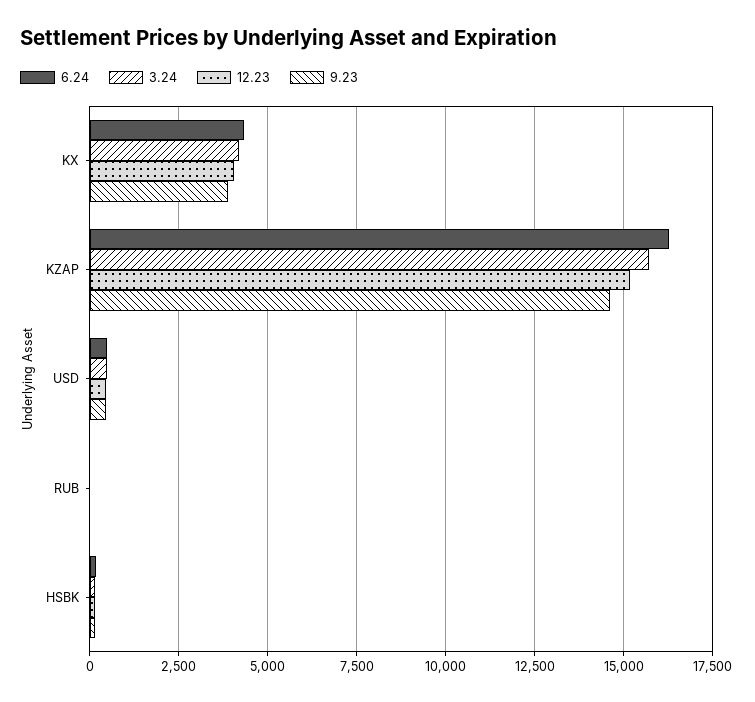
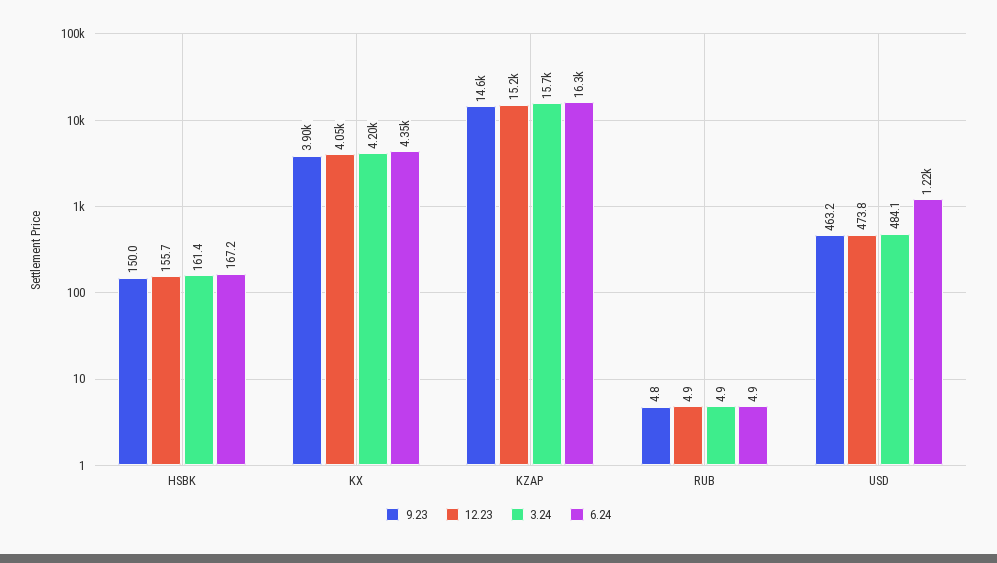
6.24, USD: 500 -> 1220

